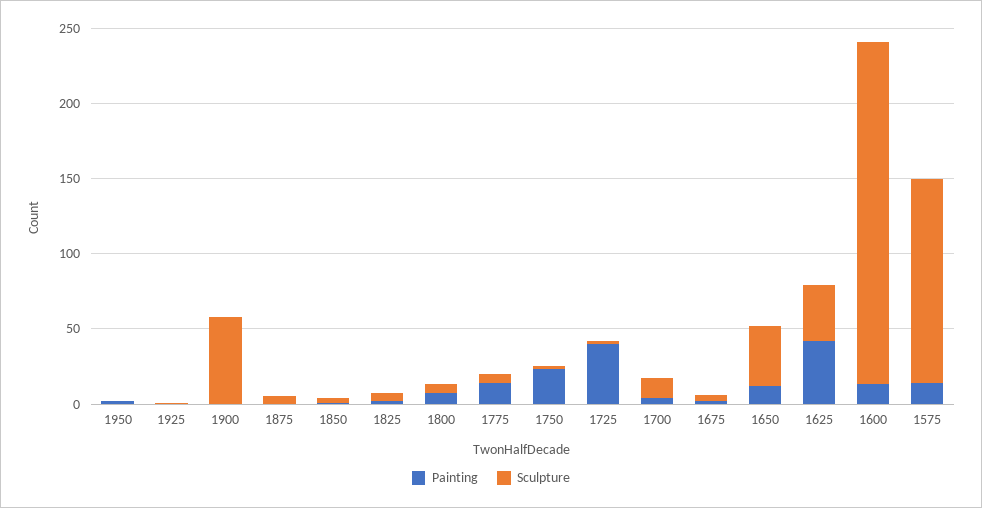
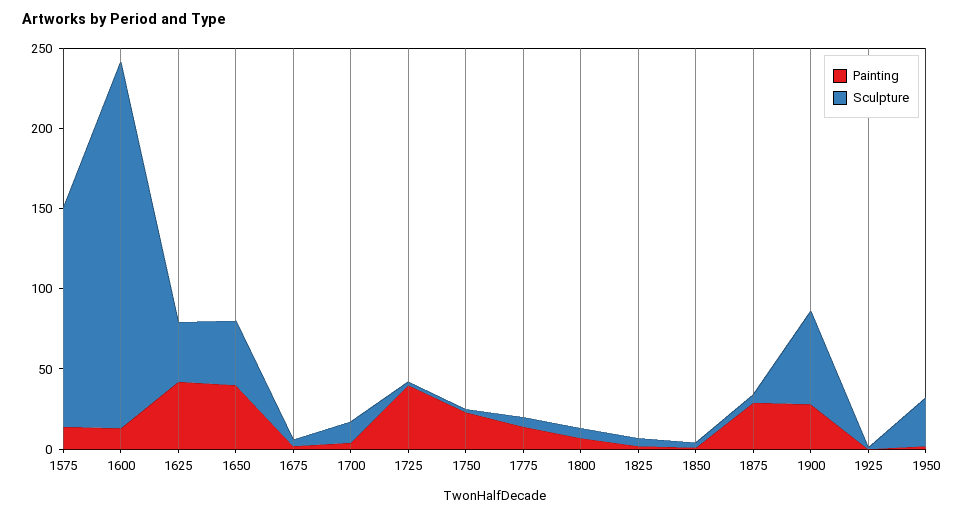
Sculpture, 1950: 0 -> 30
Painting, 1900: 0 -> 30
Painting, 1875: 0 -> 30
Painting, 1650: 10 -> 40

